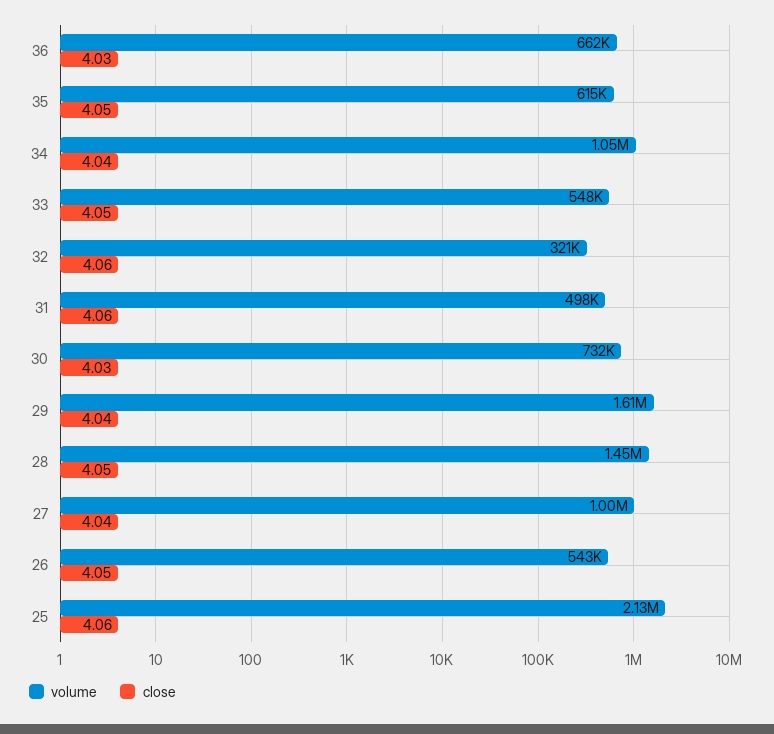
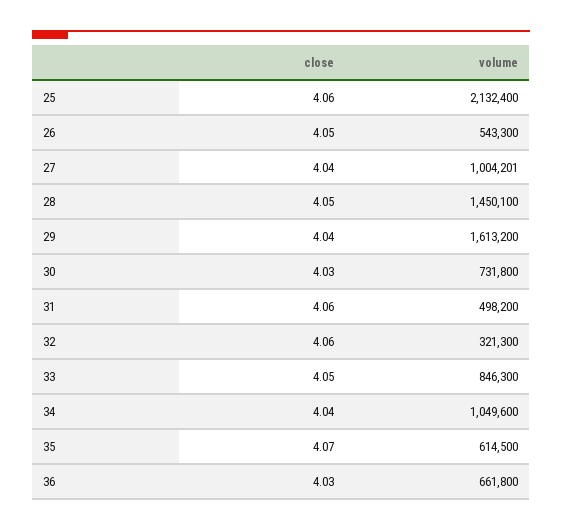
close, 35: 4.05 -> 4.07
volume, 33: 548000 -> 846300

